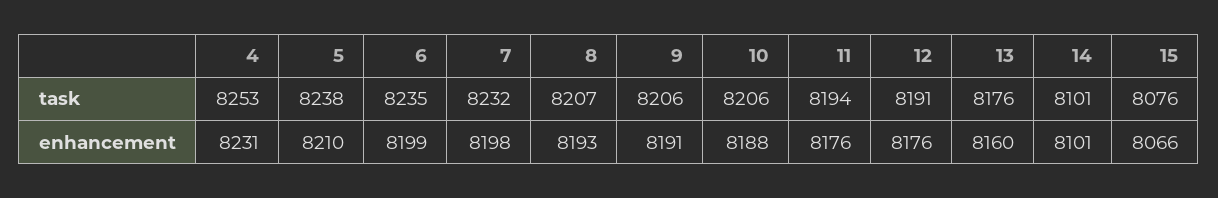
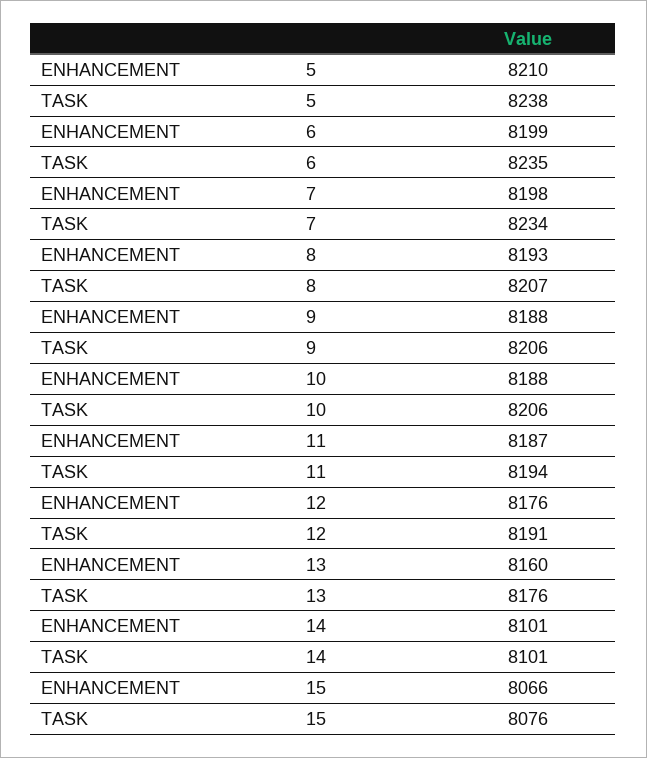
4, task: 8253 -> none
7, task: 8232 -> 8234
4, enhancement: 8231 -> none
9, enhancement: 8191 -> 8188
11, enhancement: 8176 -> 8187

